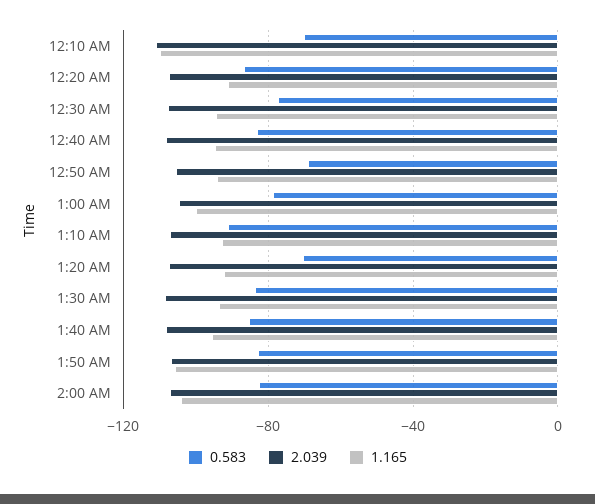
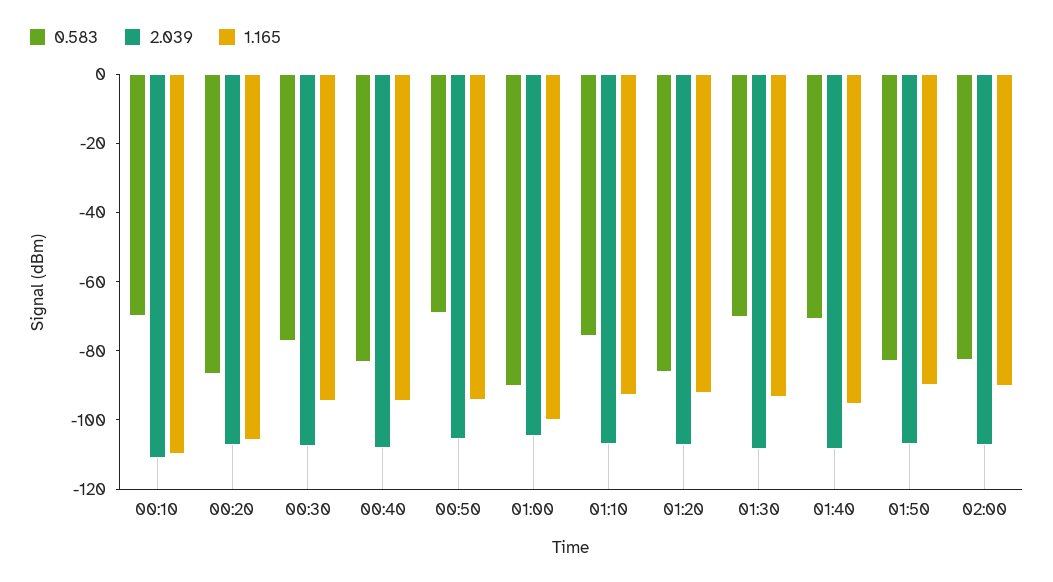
1.165, 12:20 AM: -90 -> -105
0.583, 1:00 AM: -80 -> -90
0.583, 1:10 AM: -90 -> -75
0.583, 1:20 AM: -70 -> -85
0.583, 1:30 AM: -85 -> -70
0.583, 1:40 AM: -85 -> -70
1.165, 1:50 AM: -105 -> -90
1.165, 2:00 AM: -105 -> -90

